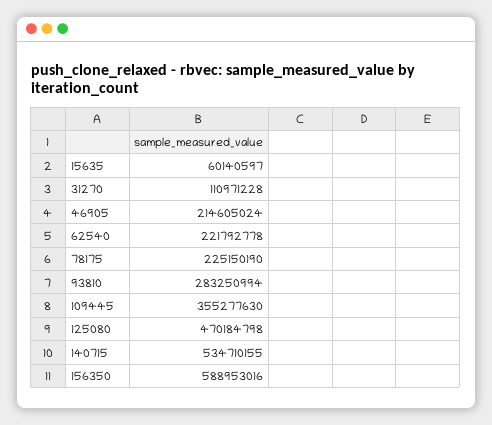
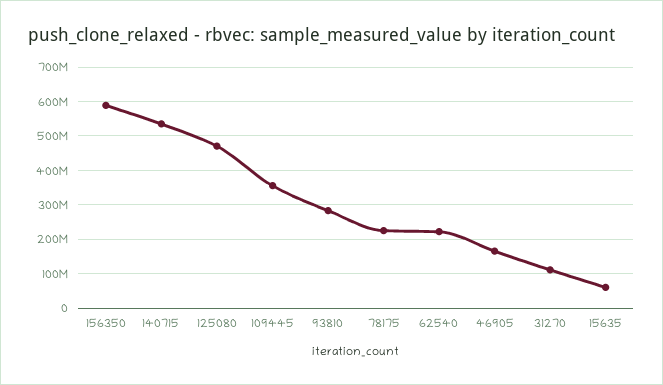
46905: 214605024 -> 160000000

